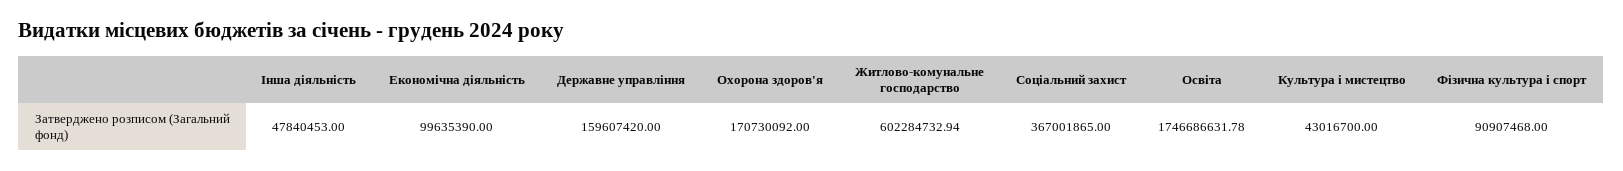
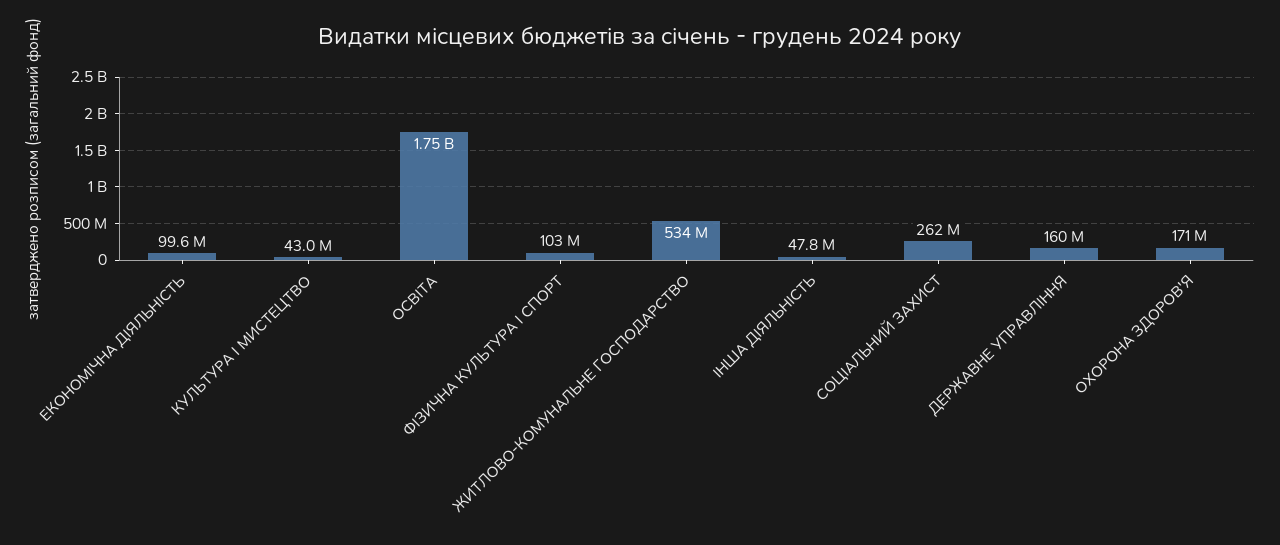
Житлово-комунальне господарство: 602284732.94 -> 534000000
Соціальний захист: 367001865 -> 262000000
Фізична культура і спорт: 90907468 -> 103000000

